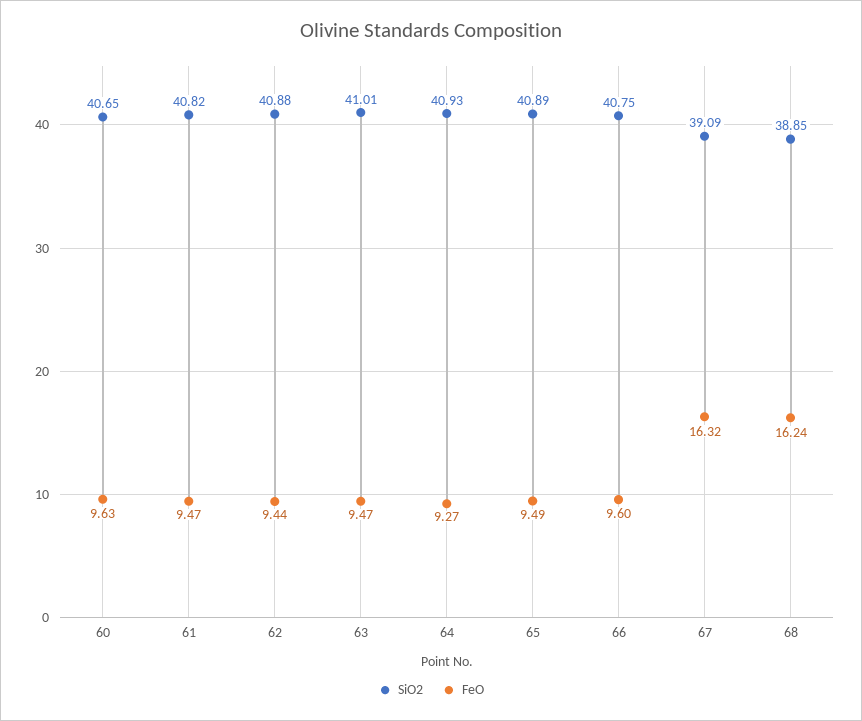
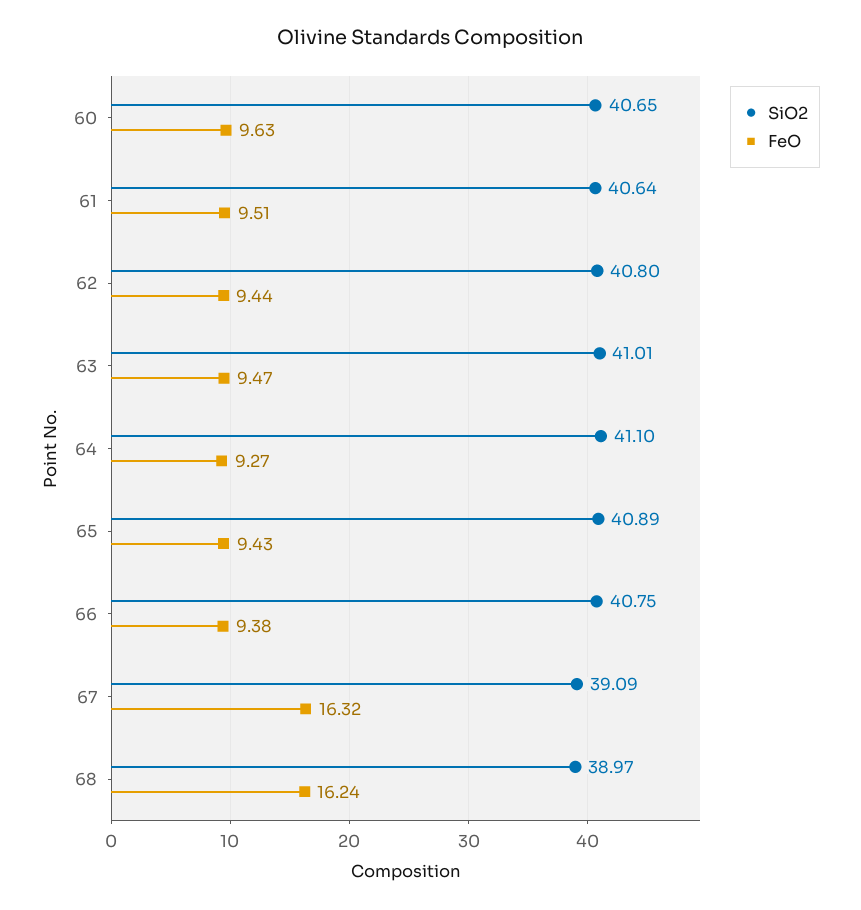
SiO2, 61: 40.82 -> 40.64
FeO, 61: 9.47 -> 9.51
SiO2, 62: 40.88 -> 40.8
SiO2, 64: 40.93 -> 41.1
FeO, 65: 9.49 -> 9.43
FeO, 66: 9.6 -> 9.38
SiO2, 68: 38.85 -> 38.97

